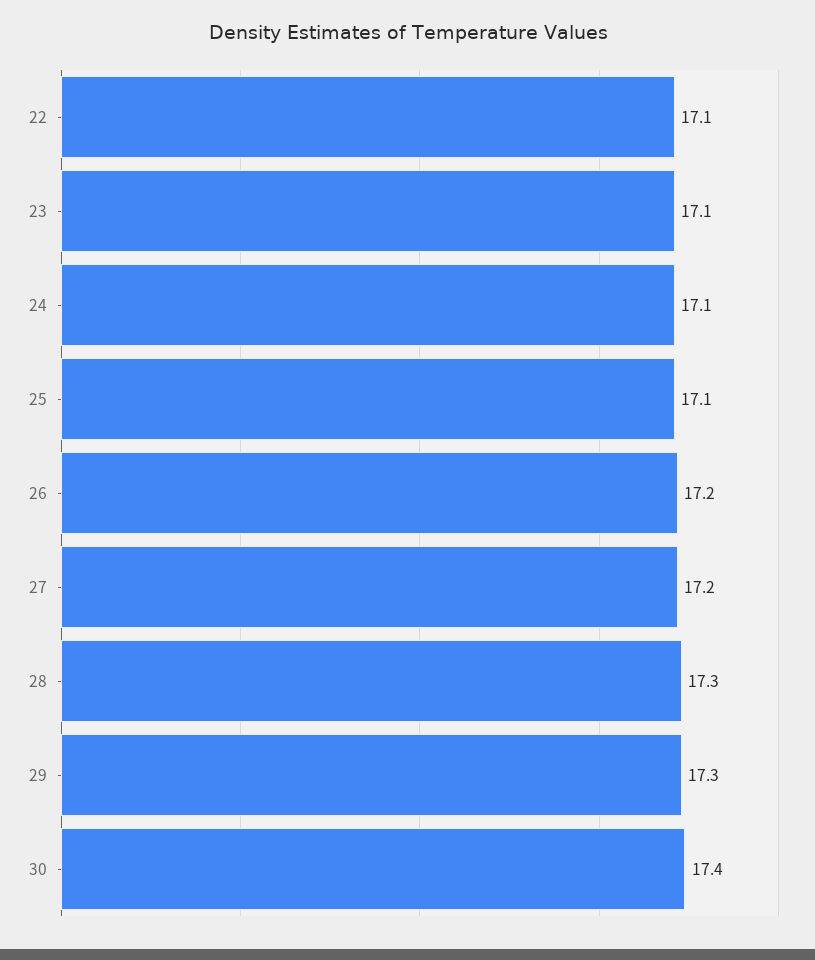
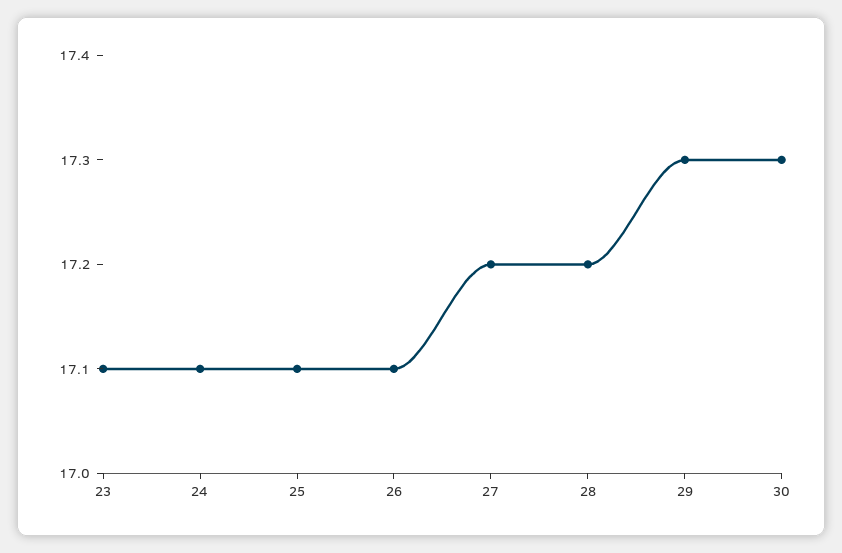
22: 17.1 -> none
26: 17.2 -> 17.1
28: 17.3 -> 17.2
30: 17.4 -> 17.3

